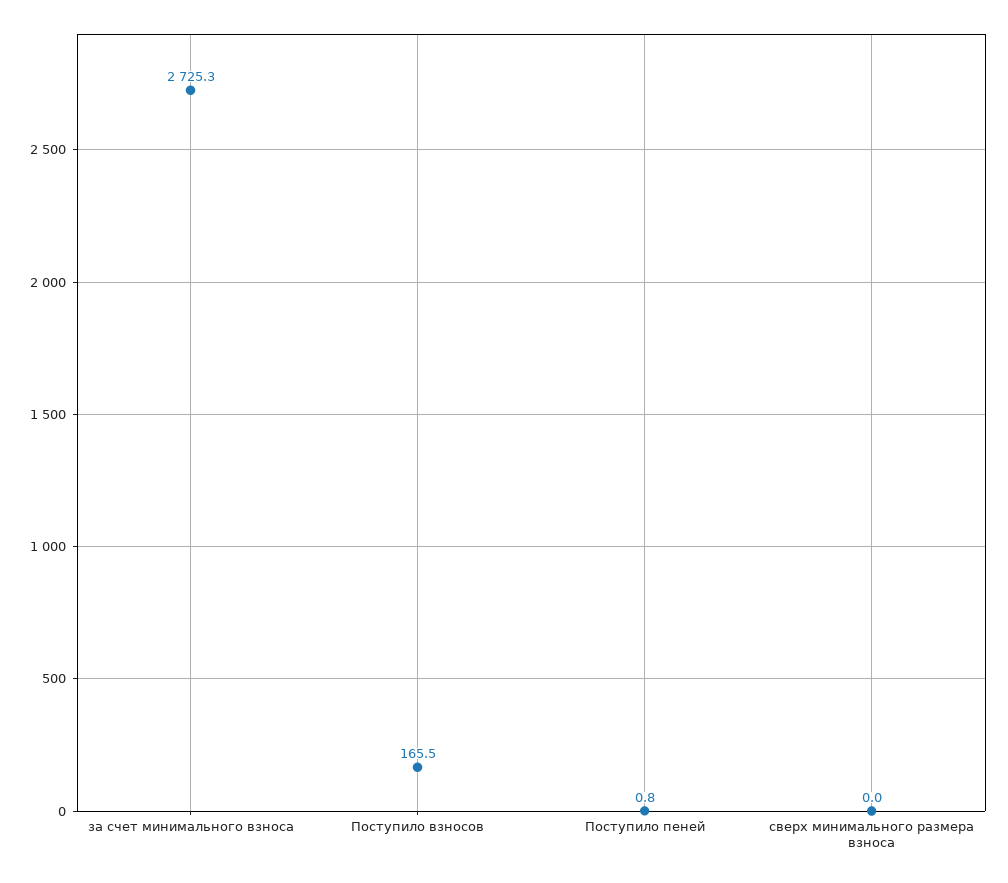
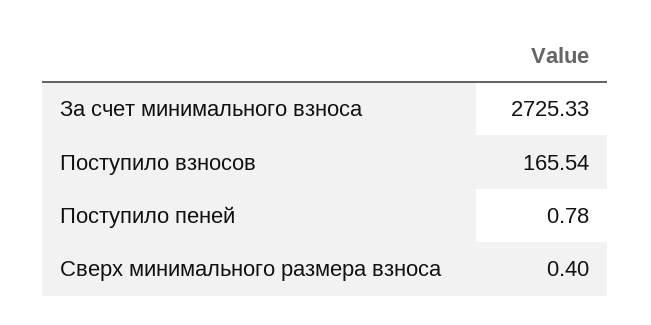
сверх минимального размера взноса: 0 -> 0.4

